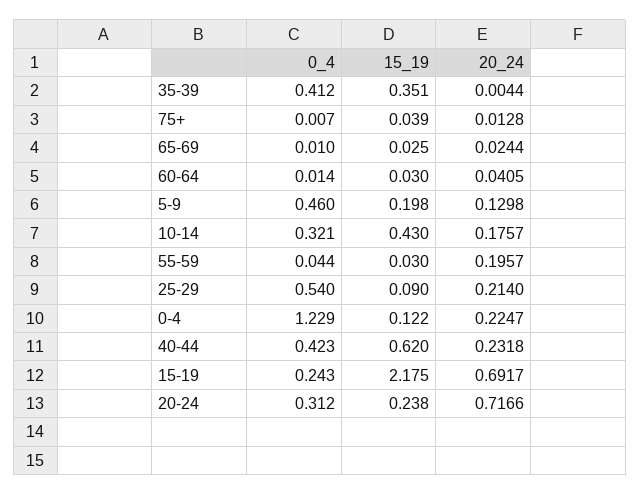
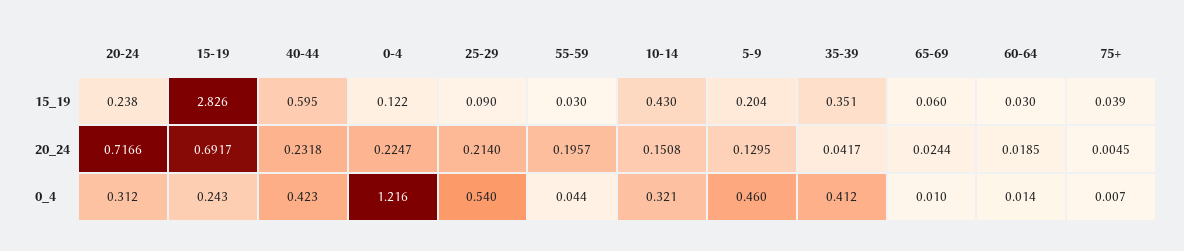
20_24, 35-39: 0.0044 -> 0.0417
20_24, 75+: 0.0128 -> 0.0045
15_19, 65-69: 0.025 -> 0.06
20_24, 60-64: 0.0405 -> 0.0185
15_19, 5-9: 0.198 -> 0.204
20_24, 5-9: 0.1298 -> 0.1295
20_24, 10-14: 0.1757 -> 0.1508
0_4, 0-4: 1.229 -> 1.216
15_19, 40-44: 0.62 -> 0.595
15_19, 15-19: 2.175 -> 2.826

